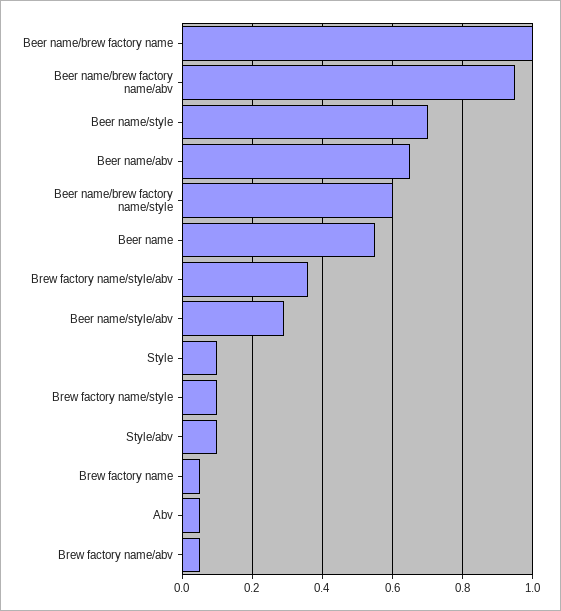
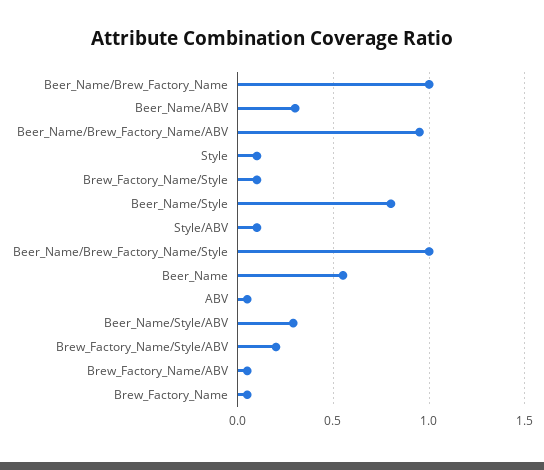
Beer name/style: 0.7 -> 0.8
Beer name/abv: 0.65 -> 0.3
Beer name/brew factory name/style: 0.6 -> 1
Brew factory name/style/abv: 0.35 -> 0.2

